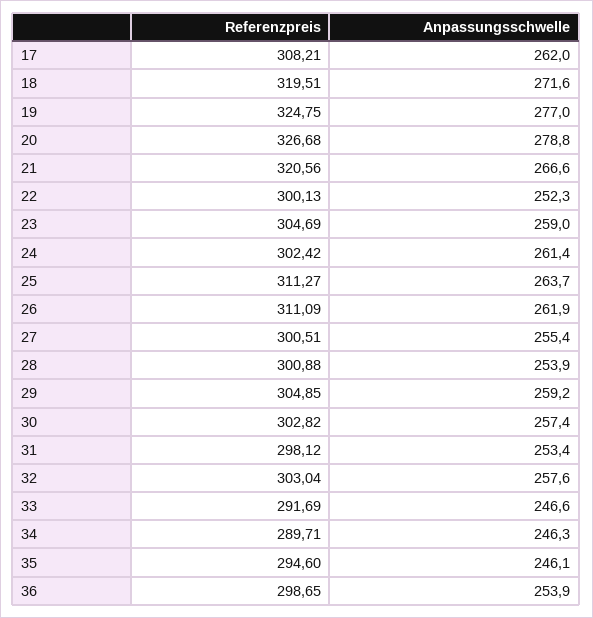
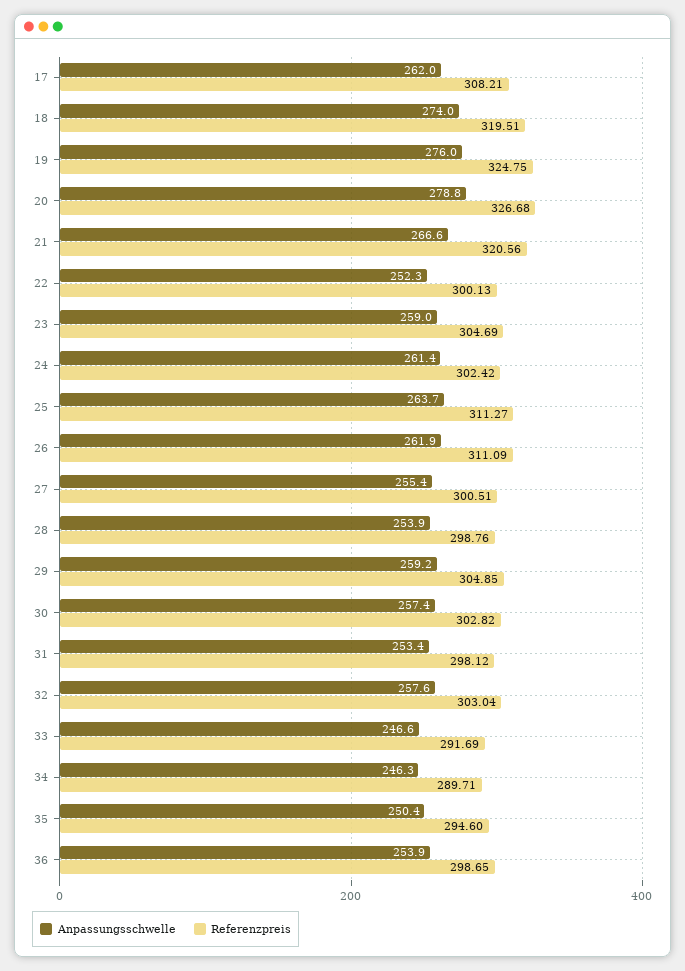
Anpassungsschwelle, 18: 271.6 -> 274
Anpassungsschwelle, 19: 277 -> 276
Referenzpreis, 28: 300.88 -> 298.76
Anpassungsschwelle, 35: 246.1 -> 250.4

